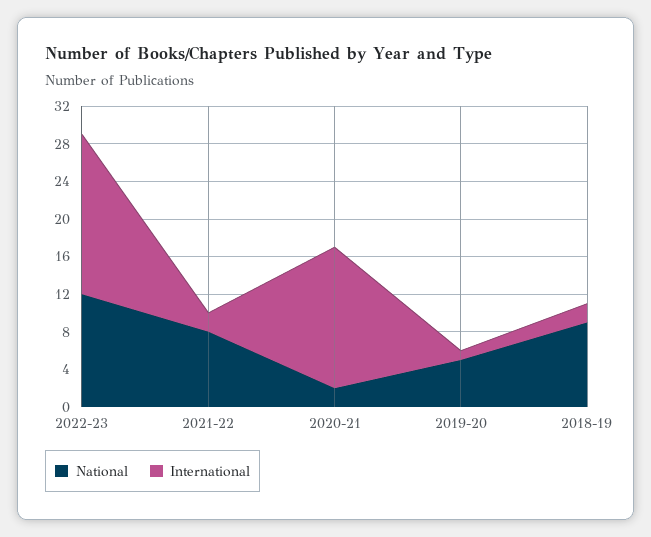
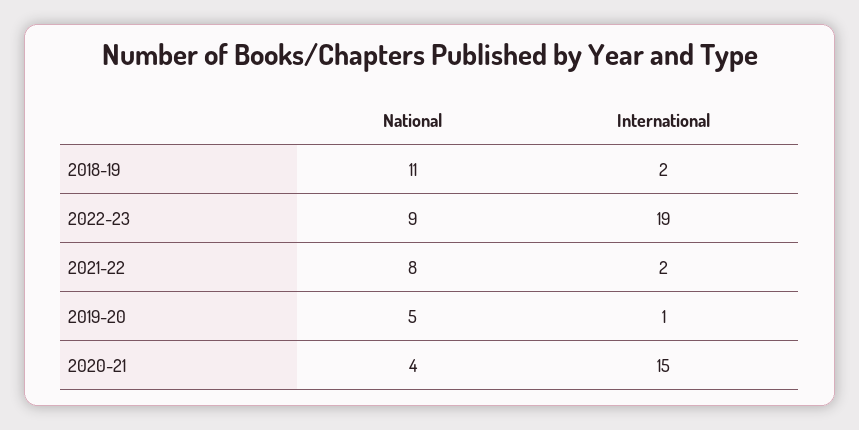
National, 2022-23: 12 -> 9
International, 2022-23: 17 -> 19
National, 2020-21: 2 -> 4
National, 2018-19: 9 -> 11

